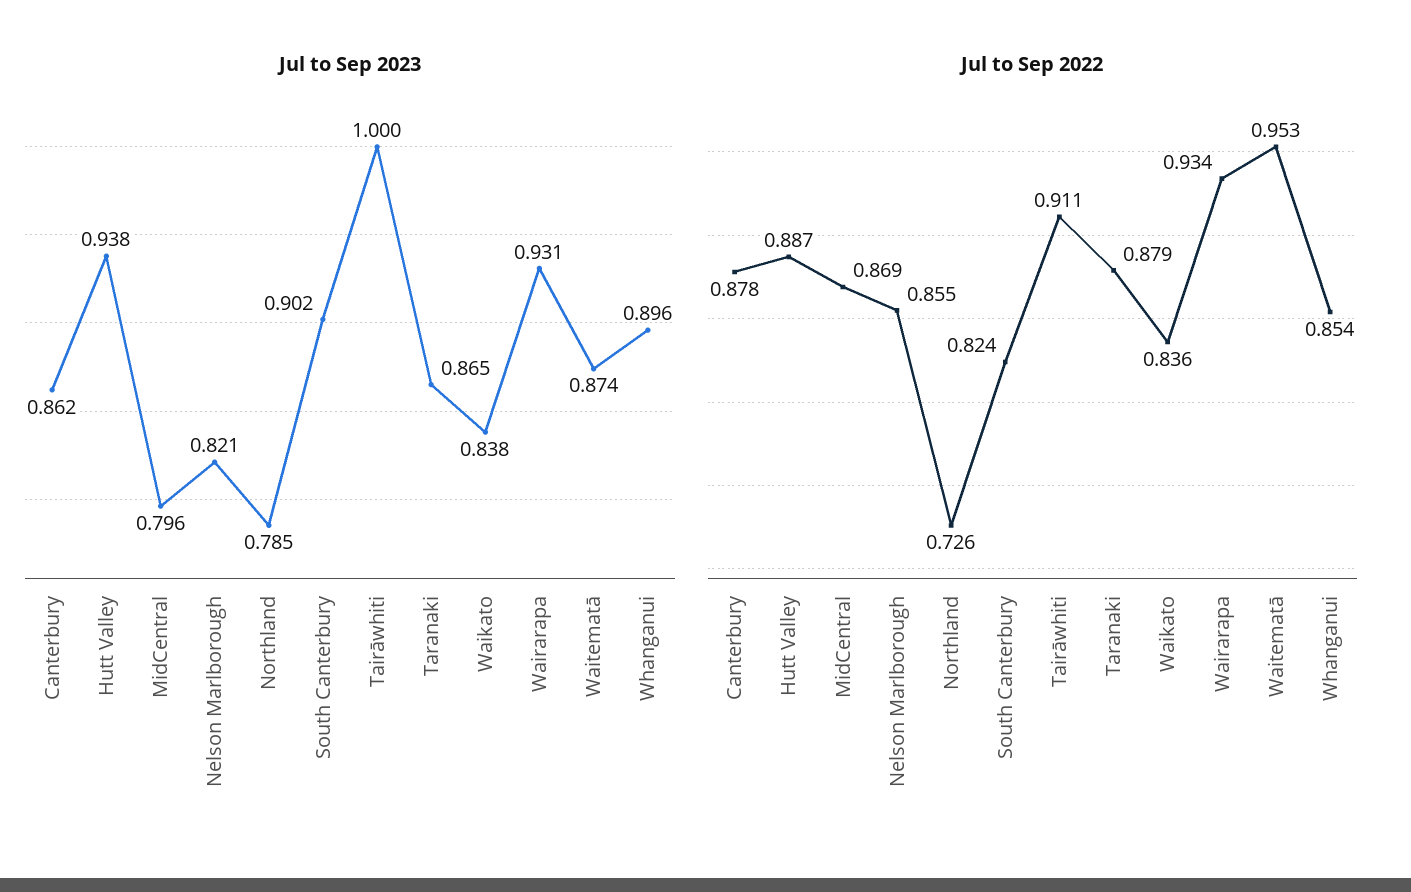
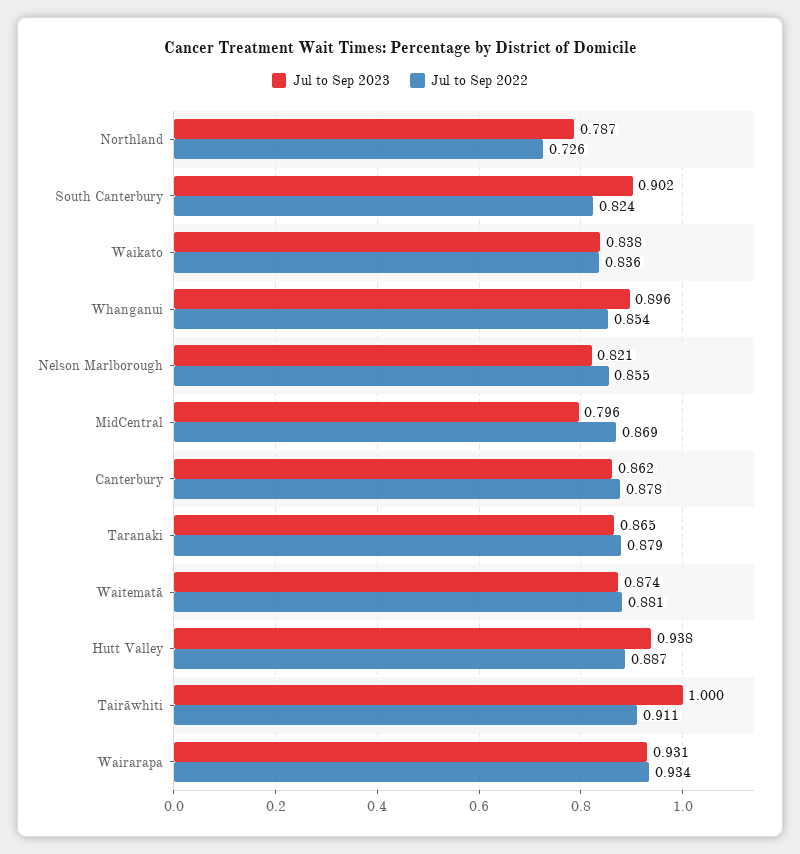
Jul to Sep 2023, Northland: 0.785 -> 0.787
Jul to Sep 2022, Waitematā: 0.953 -> 0.881

